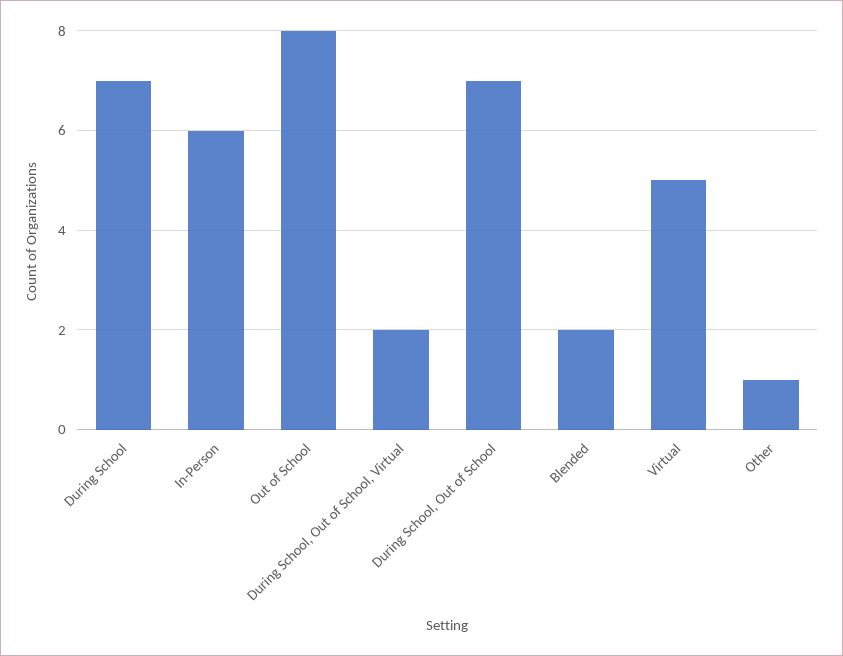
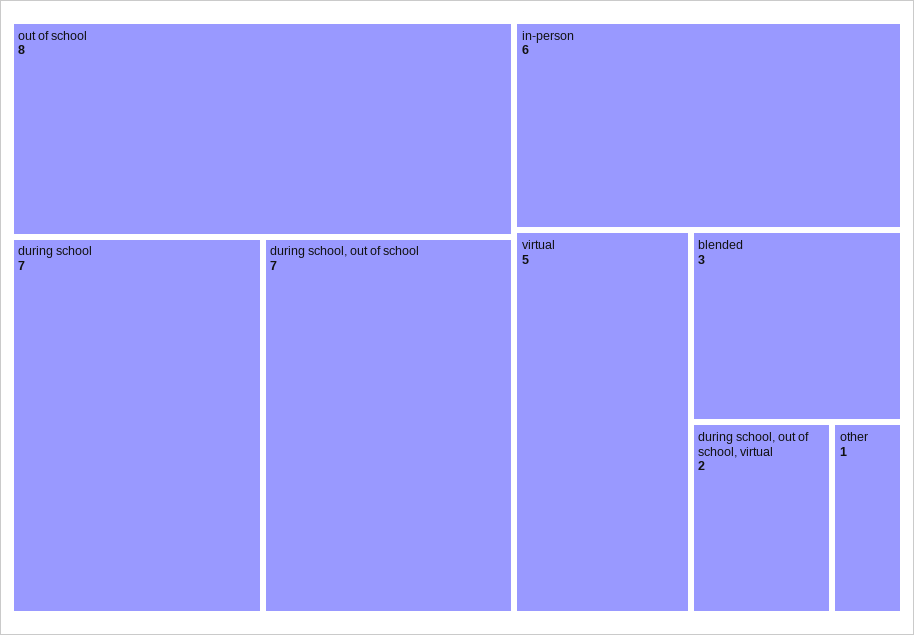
Blended: 2 -> 3

